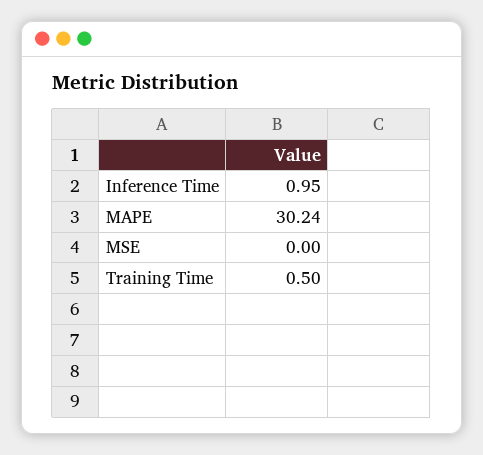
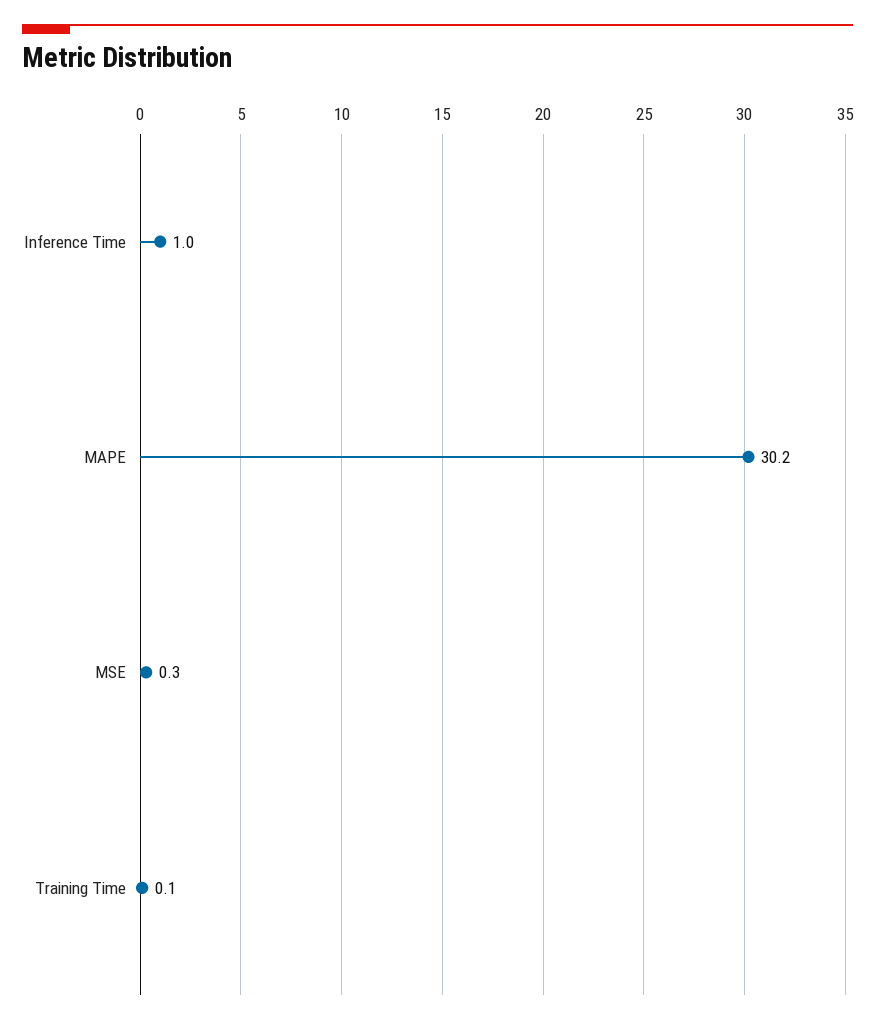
MSE: 0 -> 0.3
Training Time: 0.5 -> 0.1

